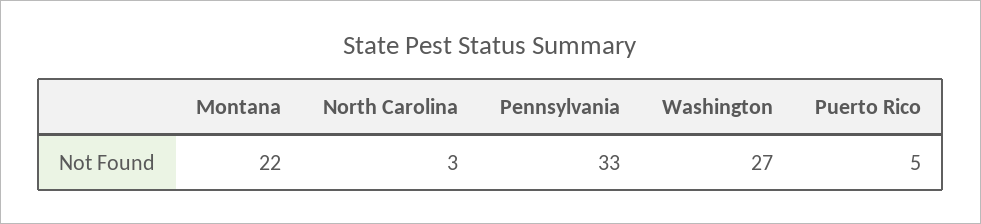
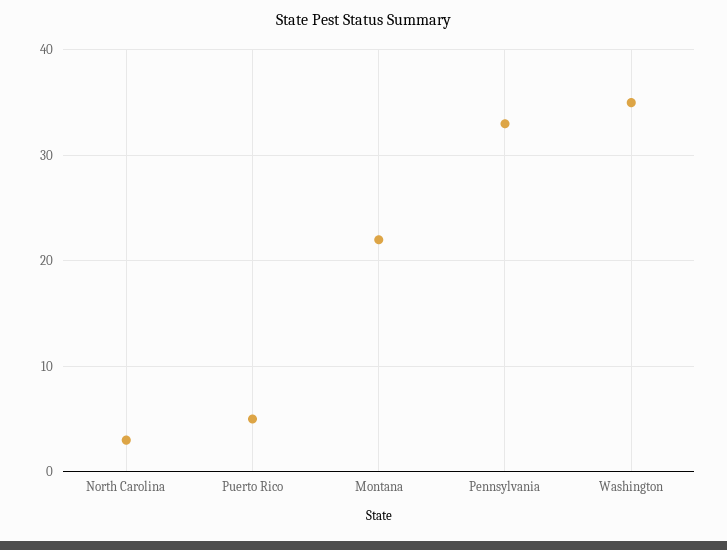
Washington: 27 -> 35

